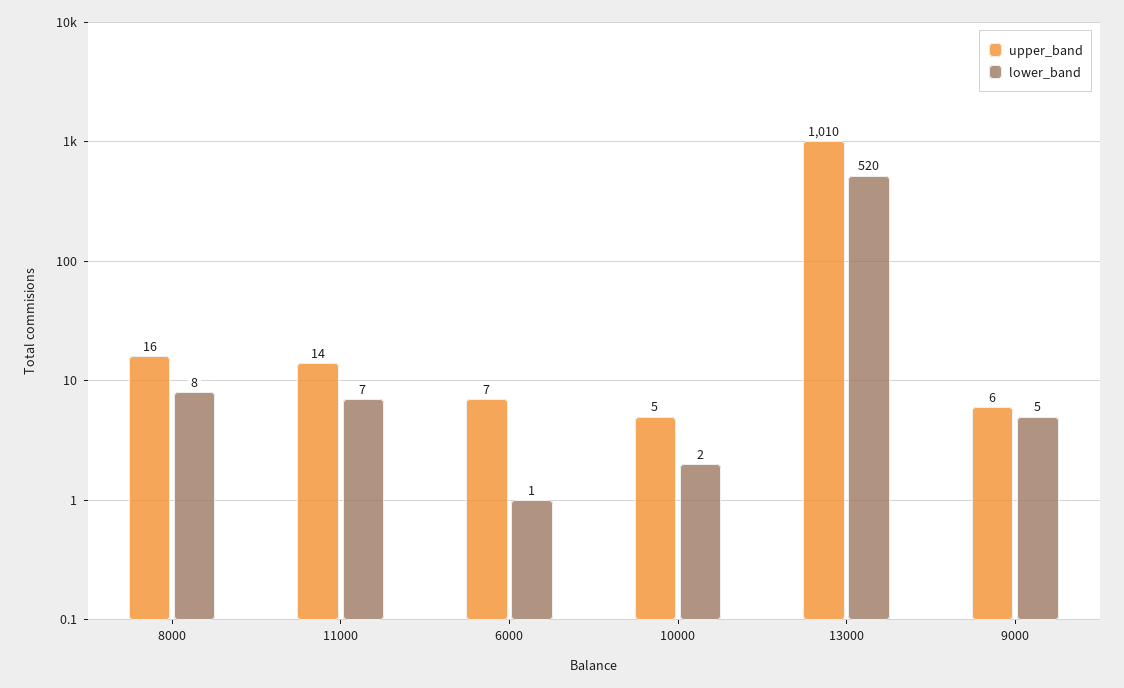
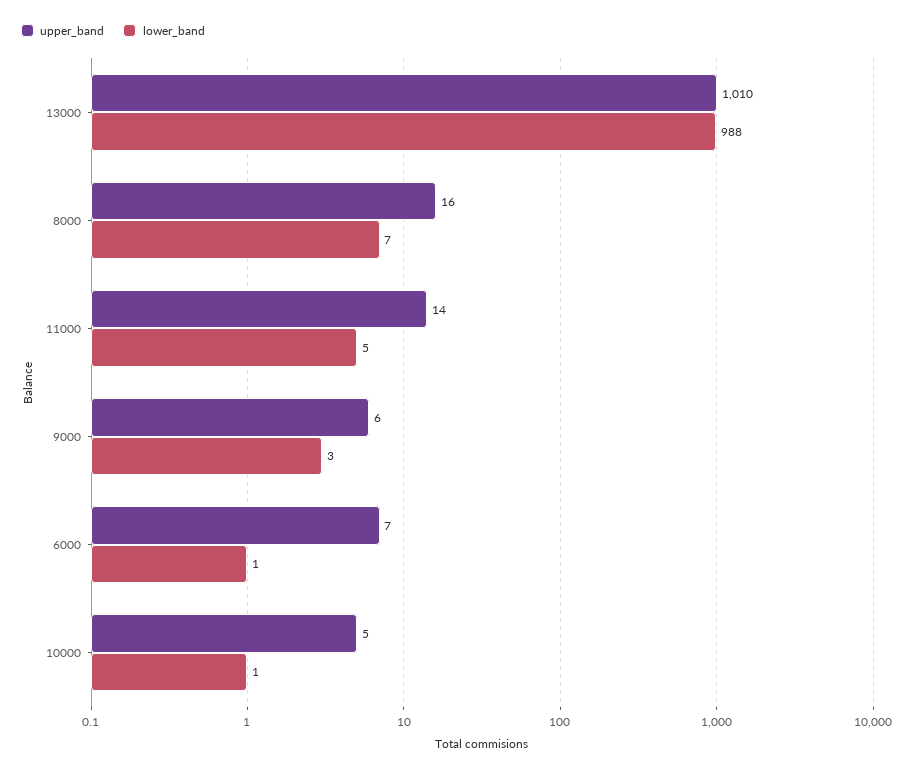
lower_band, 8000: 8 -> 7
lower_band, 11000: 7 -> 5
lower_band, 10000: 2 -> 1
lower_band, 13000: 520 -> 988
lower_band, 9000: 5 -> 3

